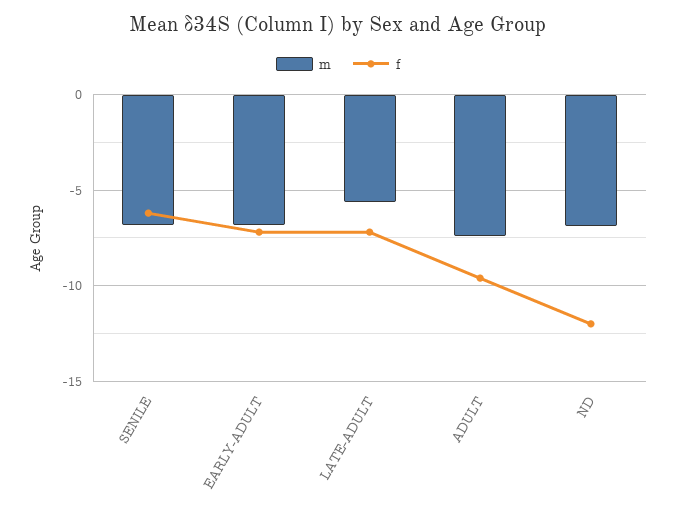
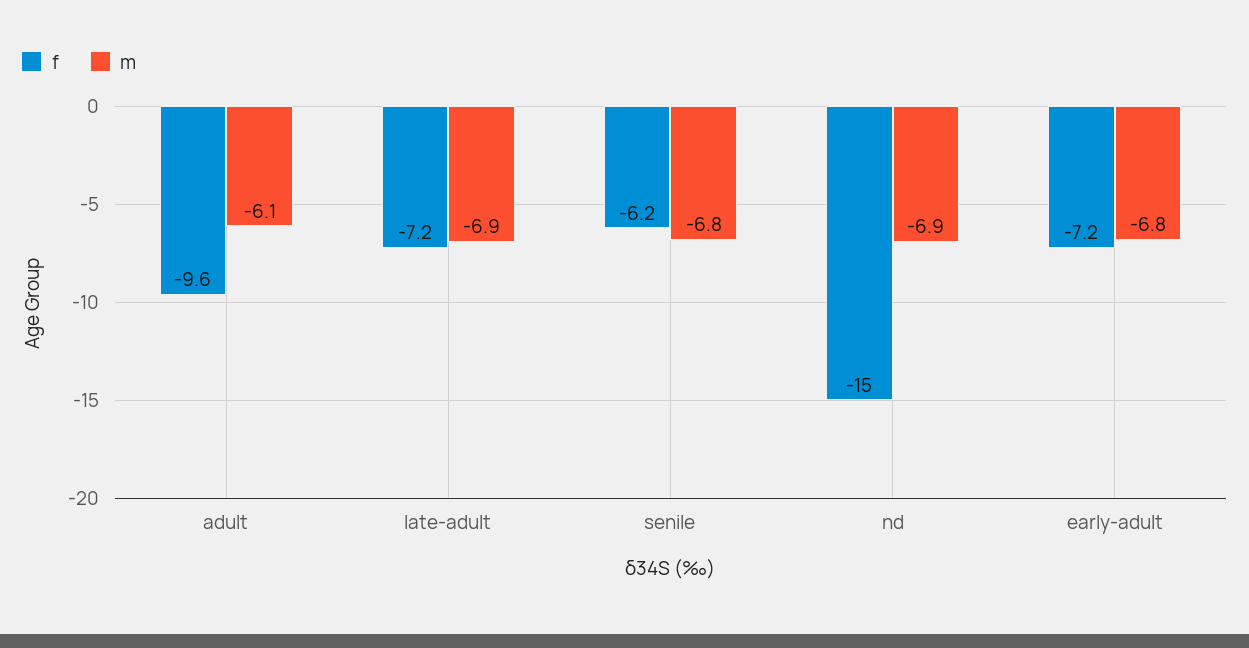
m, LATE-ADULT: -5.5 -> -6.9
m, ADULT: -7.5 -> -6.1
f, ND: -12 -> -15

